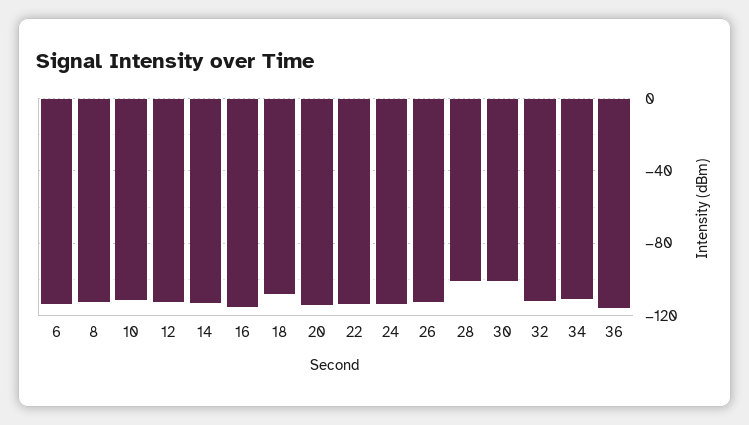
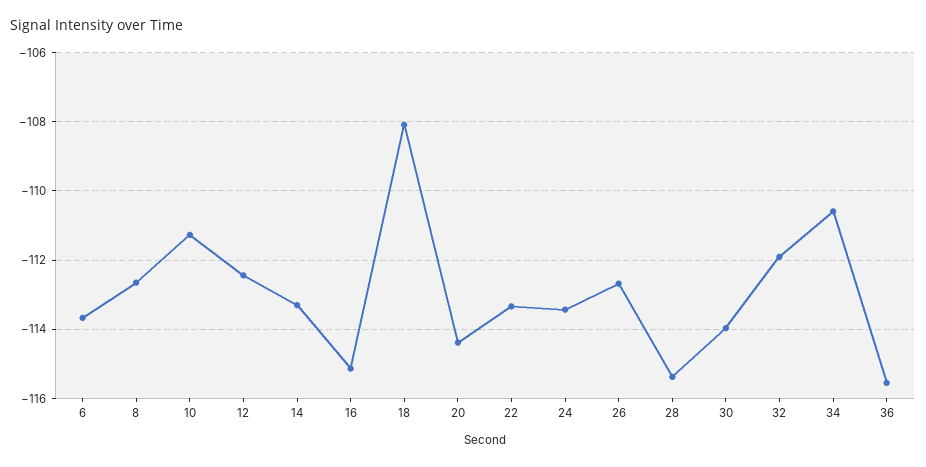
28: -100 -> -115.4
30: -100 -> -114

